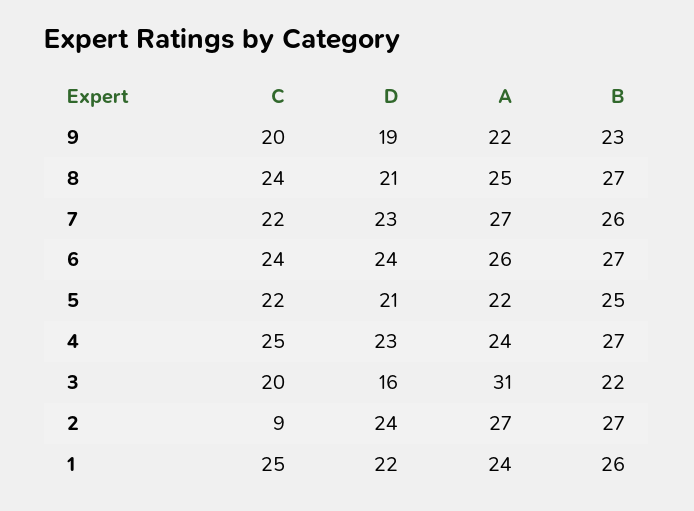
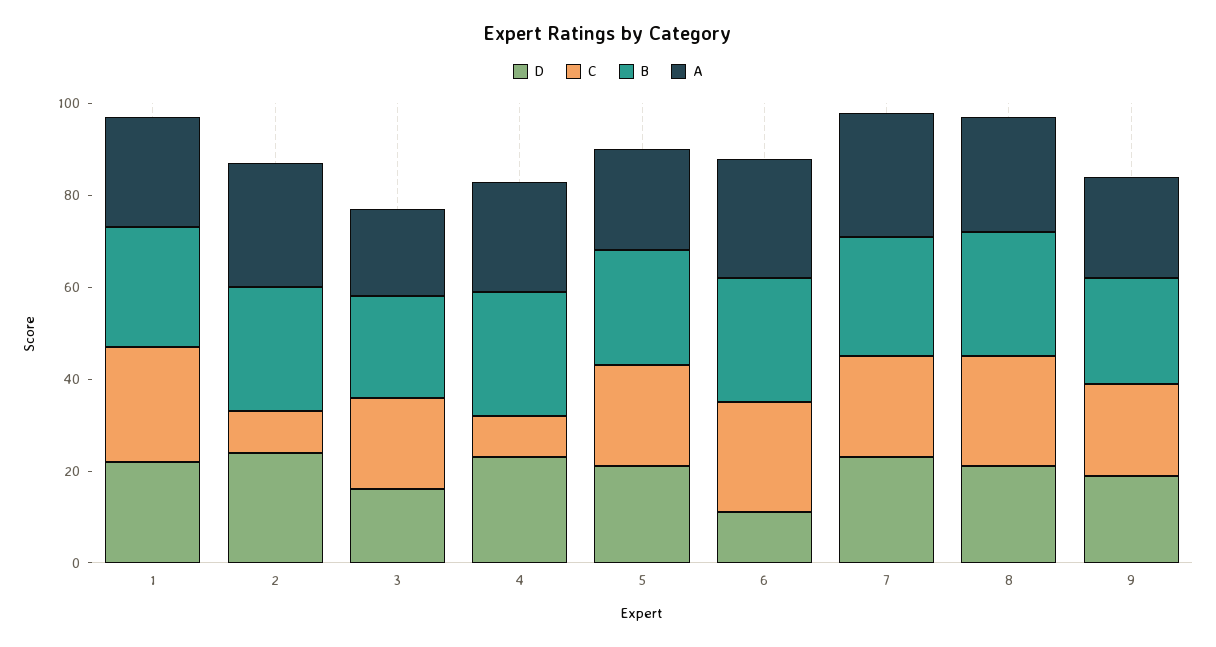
D, 6: 24 -> 10
C, 4: 25 -> 10
A, 3: 31 -> 20

